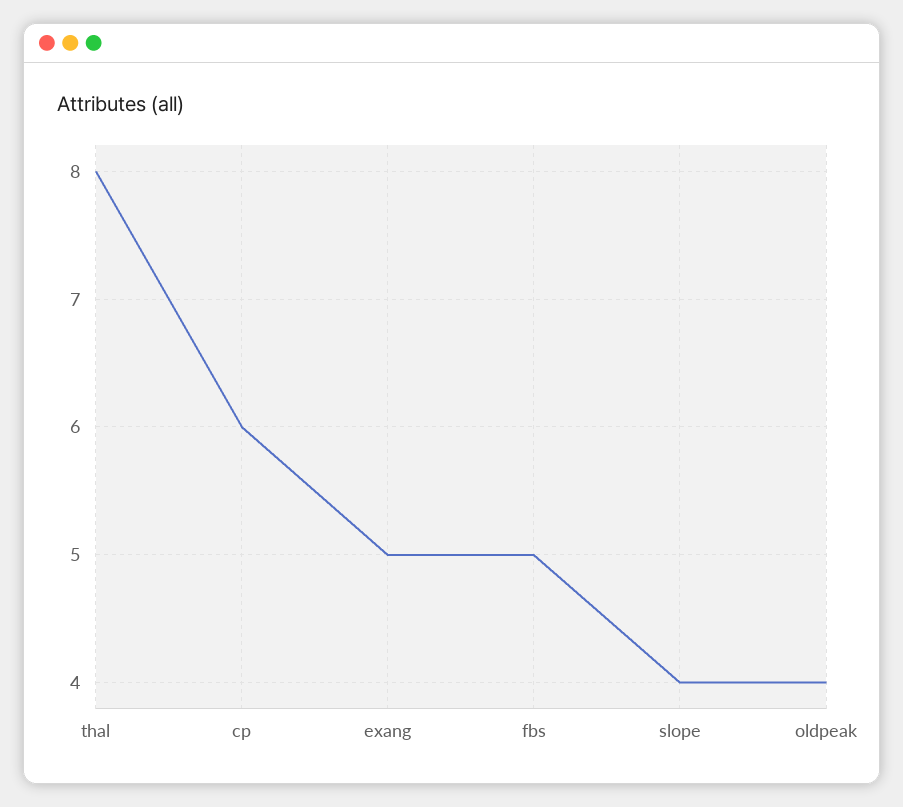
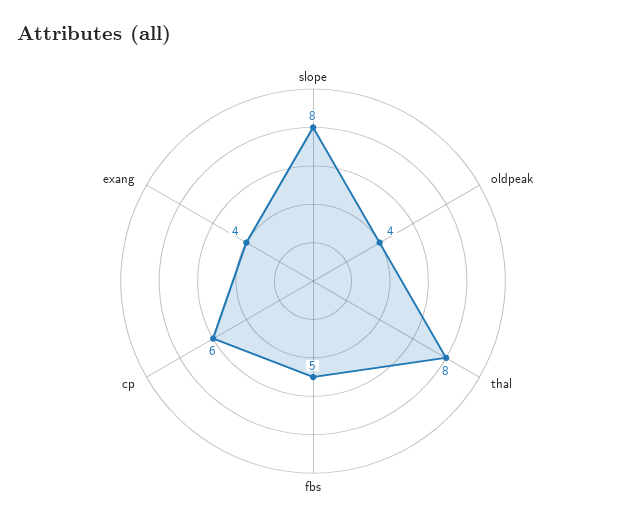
exang: 5 -> 4
slope: 4 -> 8

